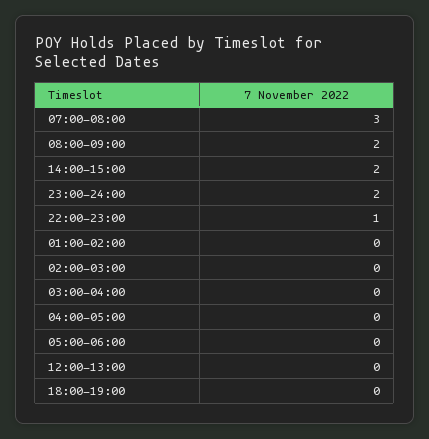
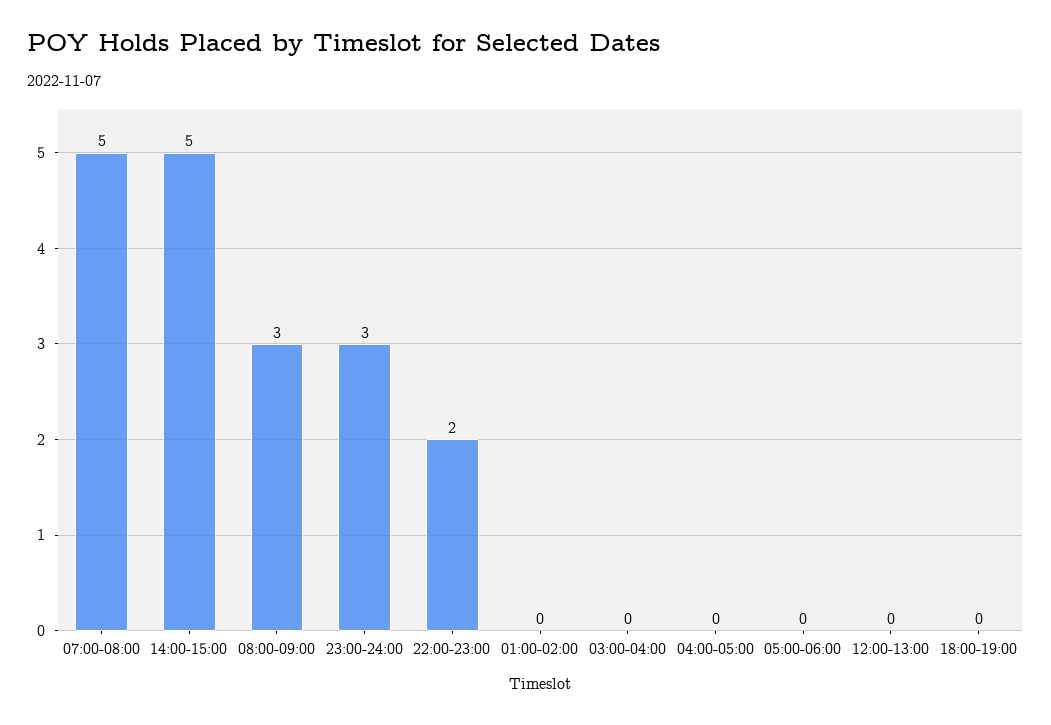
07:00-08:00: 3 -> 5
08:00-09:00: 2 -> 3
14:00-15:00: 2 -> 5
23:00-24:00: 2 -> 3
22:00-23:00: 1 -> 2
02:00-03:00: 0 -> none

